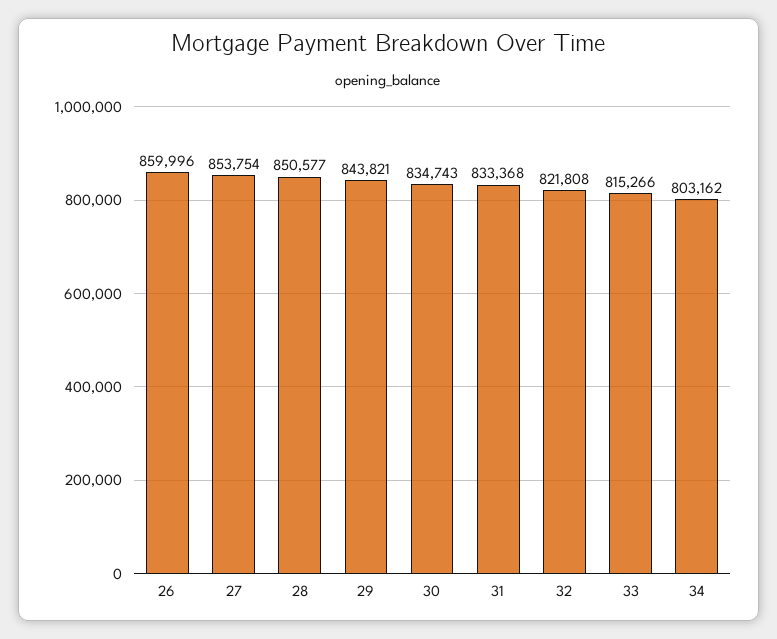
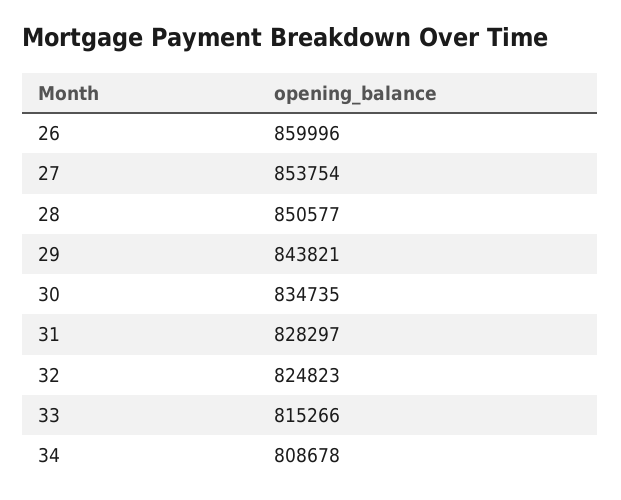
30: 834743 -> 834735
31: 833368 -> 828297
32: 821808 -> 824823
34: 803162 -> 808678

